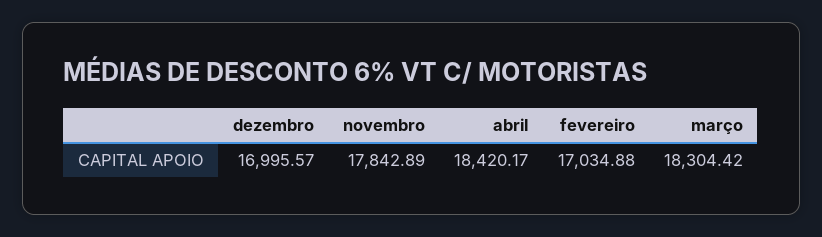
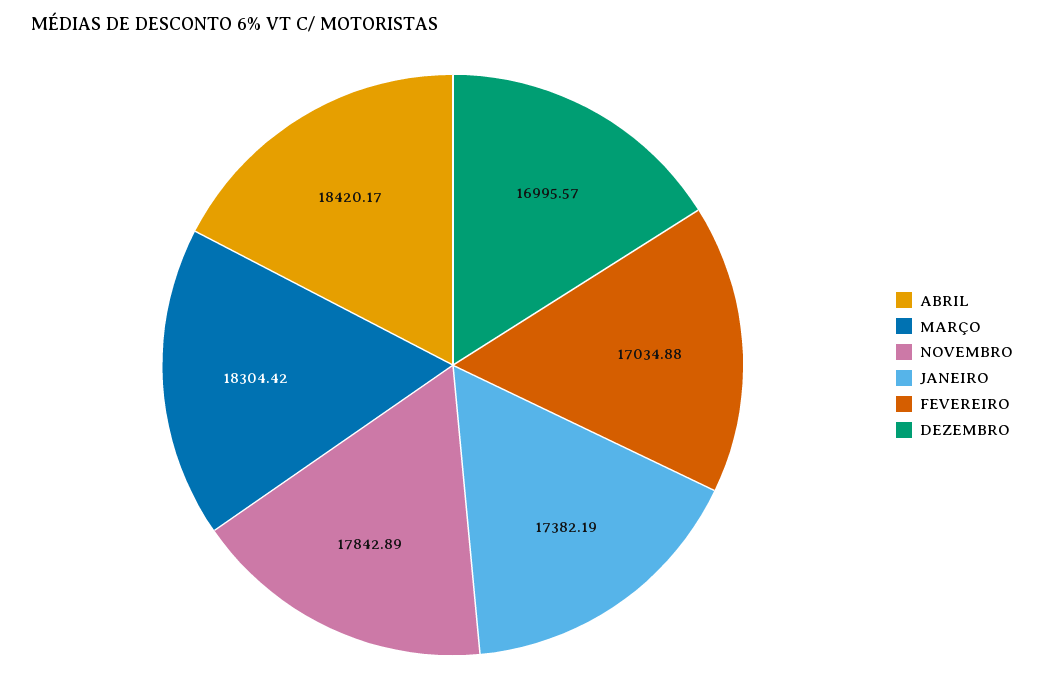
JANEIRO: none -> 17382.19

